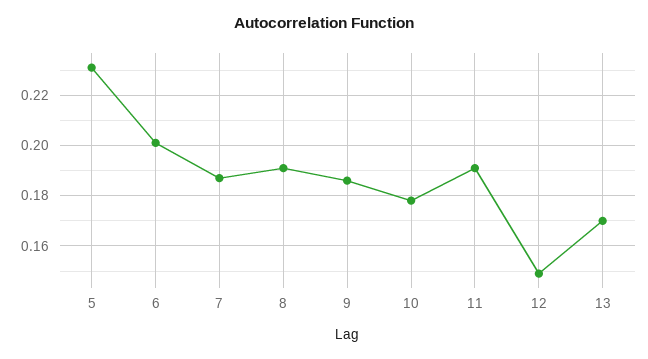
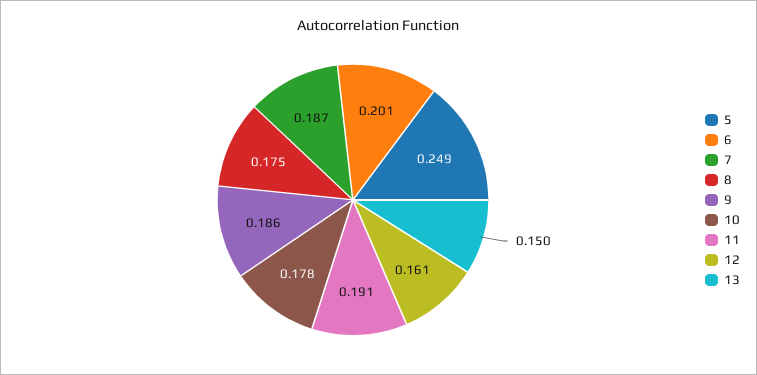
5: 0.23 -> 0.249
8: 0.19 -> 0.175
12: 0.15 -> 0.161
13: 0.17 -> 0.15

